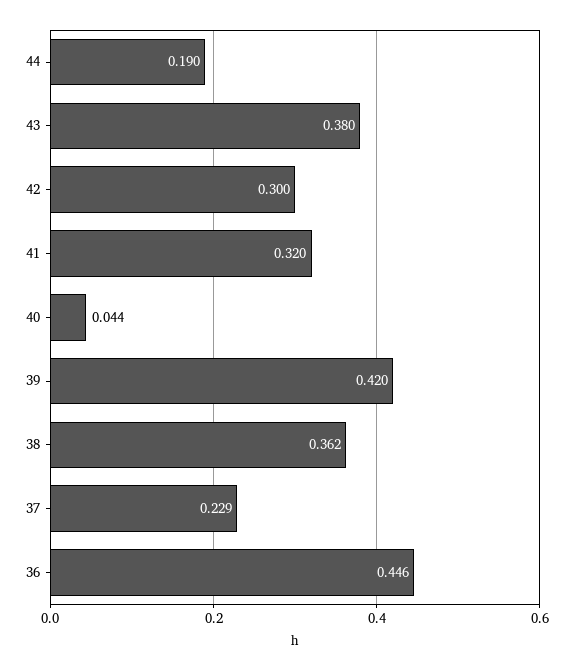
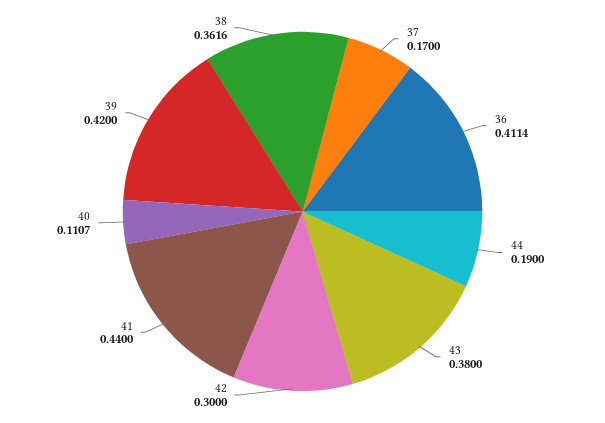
41: 0.32 -> 0.44
40: 0.044 -> 0.1107
37: 0.229 -> 0.17
36: 0.446 -> 0.4114

